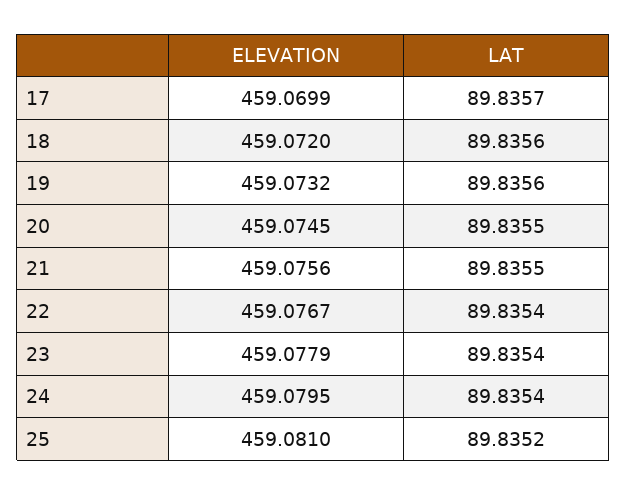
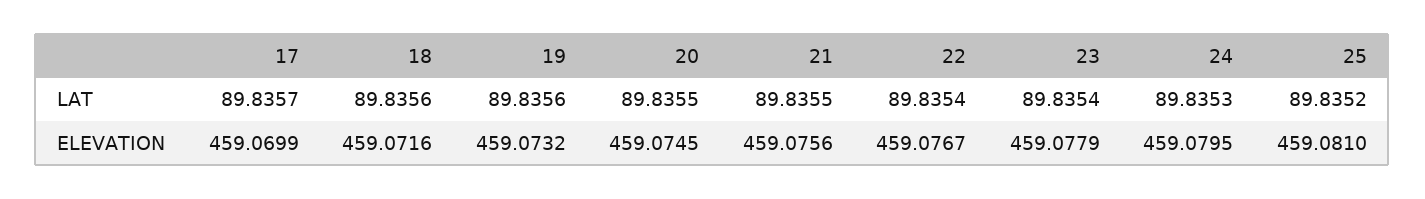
ELEVATION, 18: 459.072 -> 459.0716
LAT, 24: 89.8354 -> 89.8353

